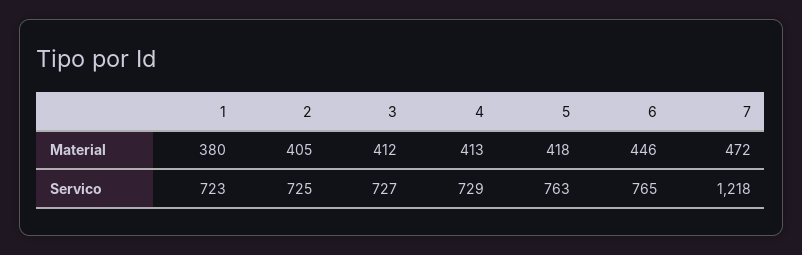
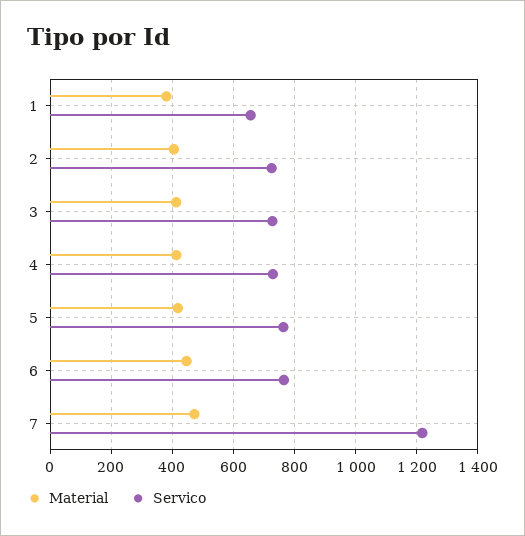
Servico, 1: 723 -> 660

